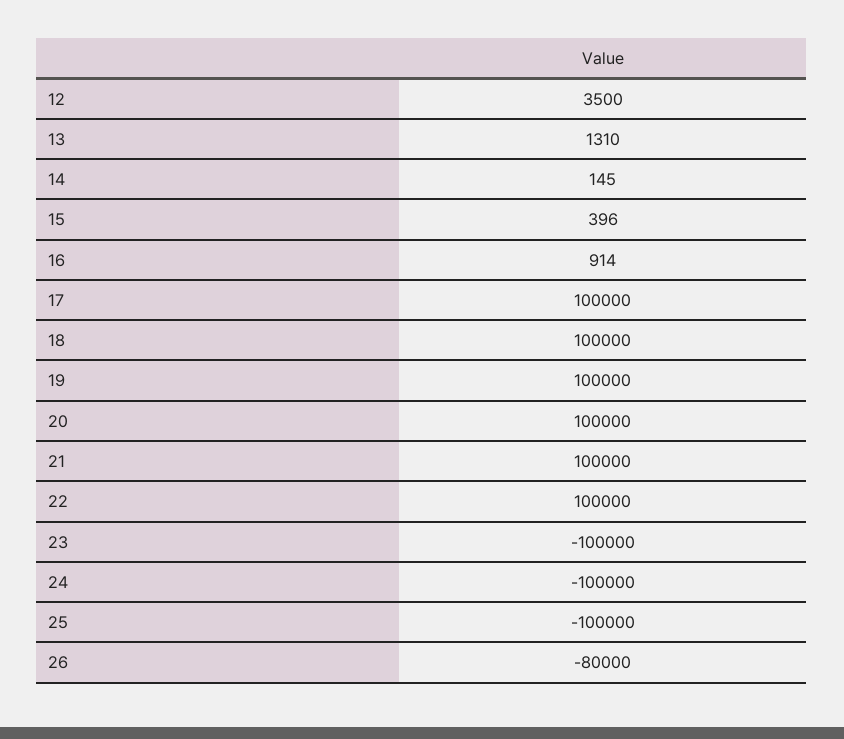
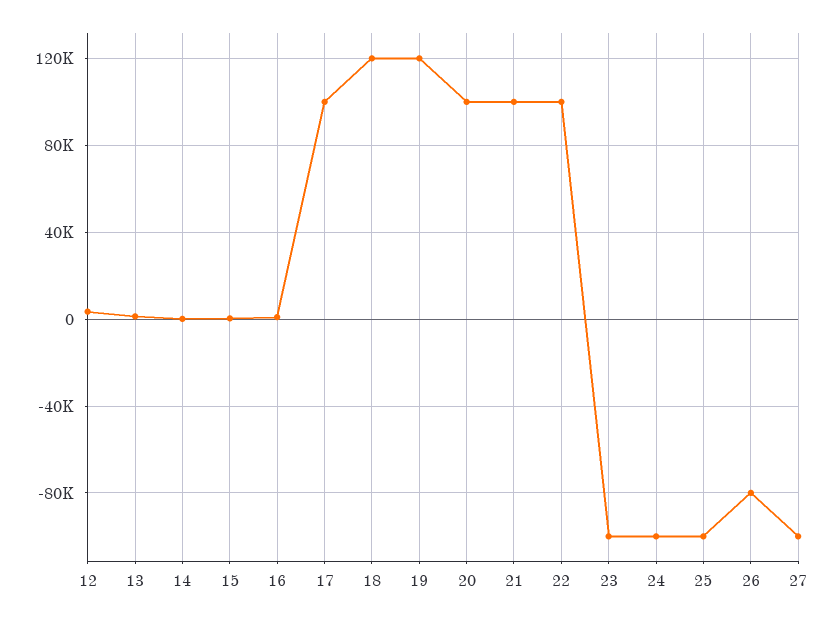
18: 100000 -> 120000
19: 100000 -> 120000
27: none -> -100000

